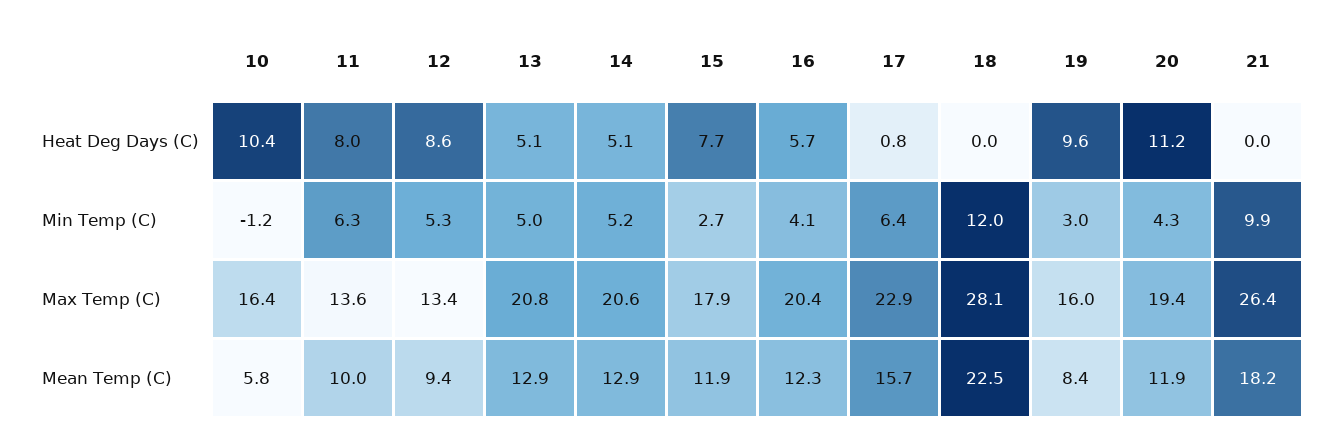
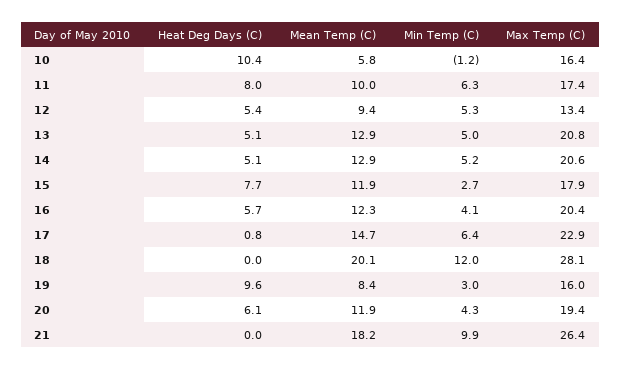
12, Heat Deg Days (C): 8.6 -> 5.4
20, Heat Deg Days (C): 11.2 -> 6.1
11, Max Temp (C): 13.6 -> 17.4
17, Mean Temp (C): 15.7 -> 14.7
18, Mean Temp (C): 22.5 -> 20.1

